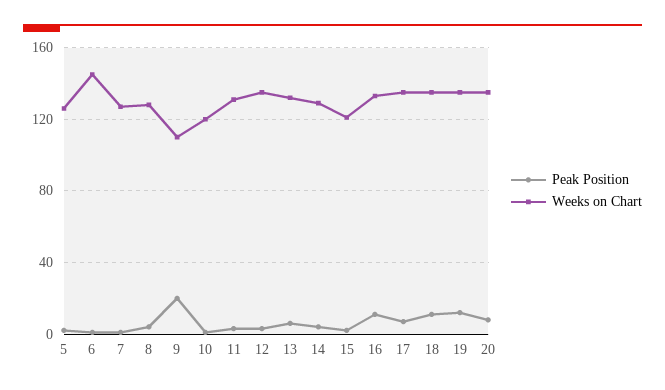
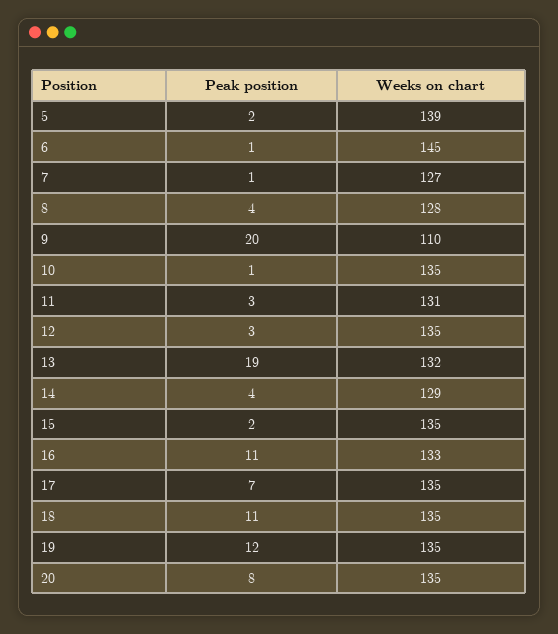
Weeks on Chart, 5: 125 -> 139
Weeks on Chart, 10: 120 -> 135
Peak Position, 13: 5 -> 19
Weeks on Chart, 15: 120 -> 135

